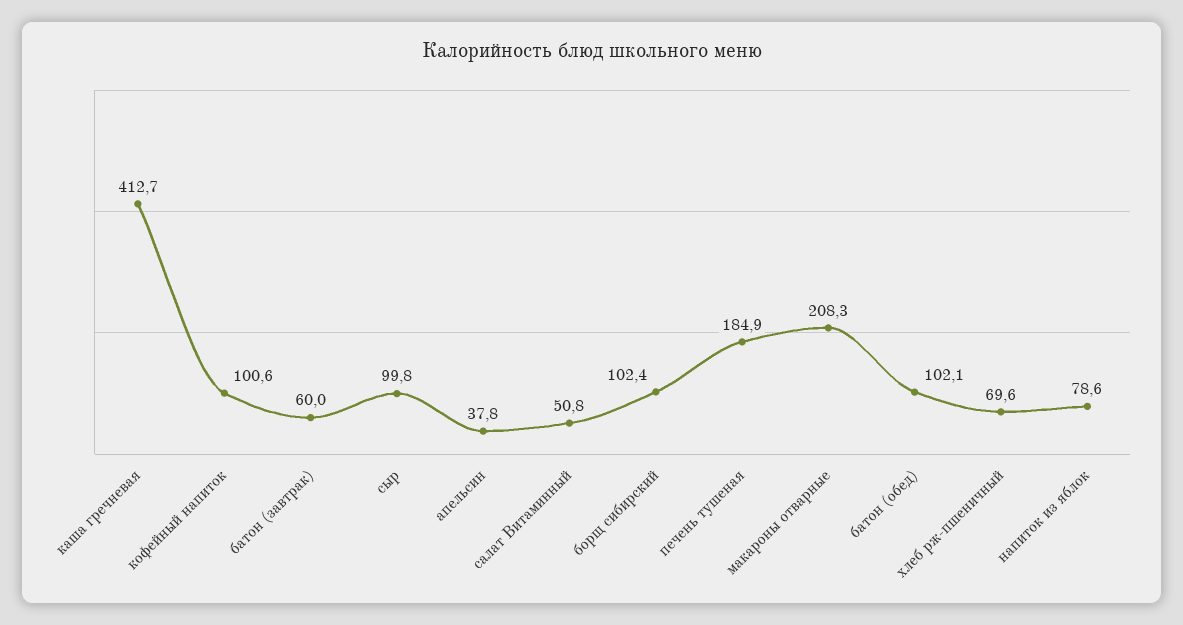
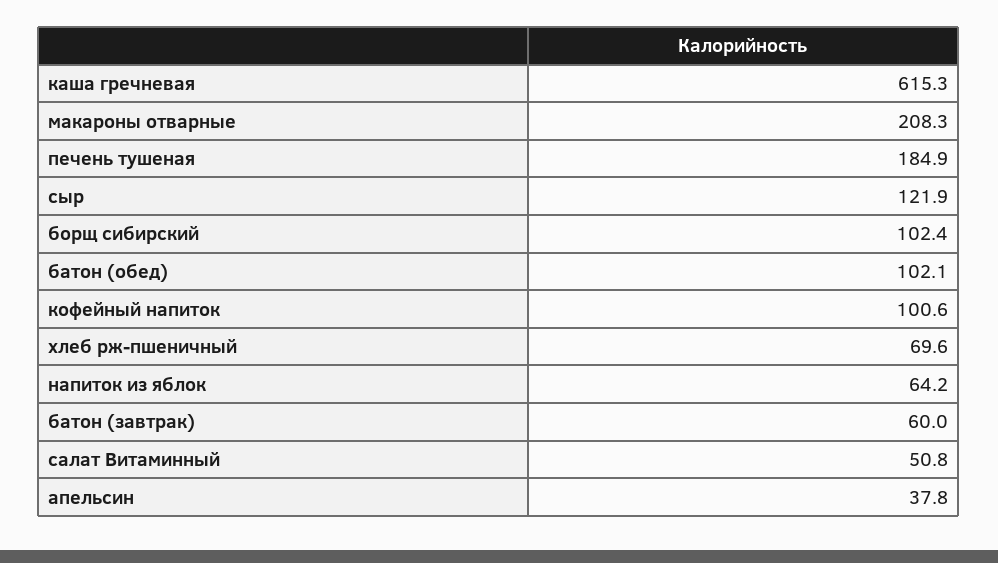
каша гречневая: 412.7 -> 615.3
сыр: 99.8 -> 121.9
напиток из яблок: 78.6 -> 64.2

